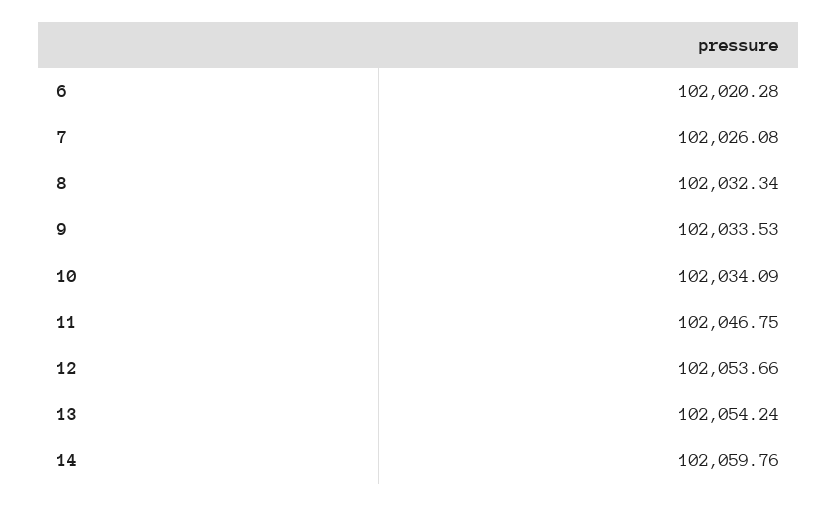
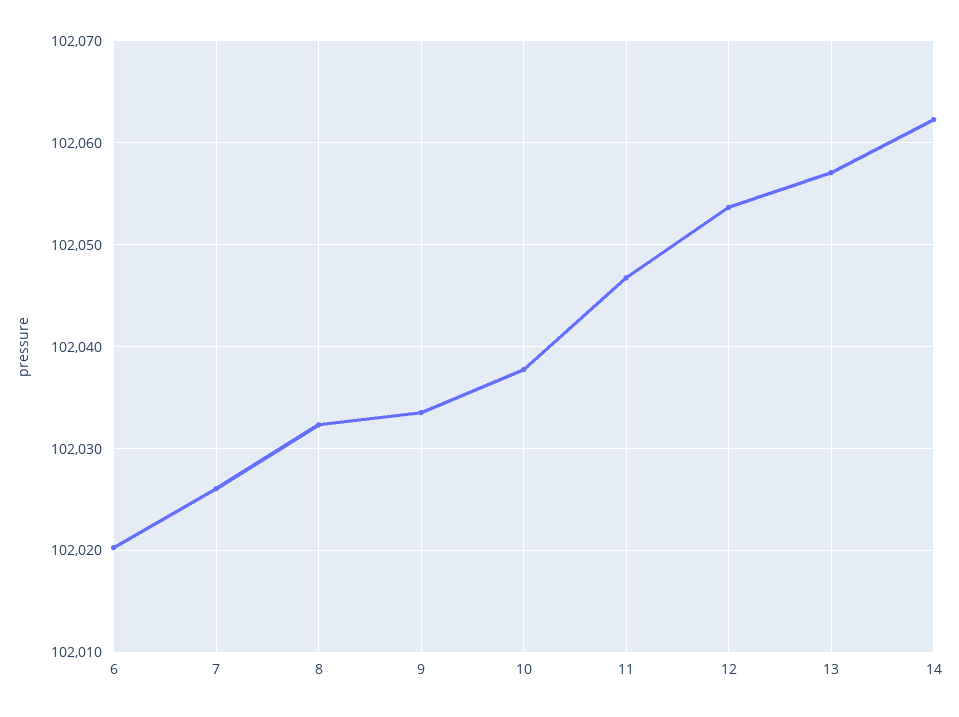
10: 102034.09 -> 102038
13: 102054.24 -> 102057
14: 102059.76 -> 102062

